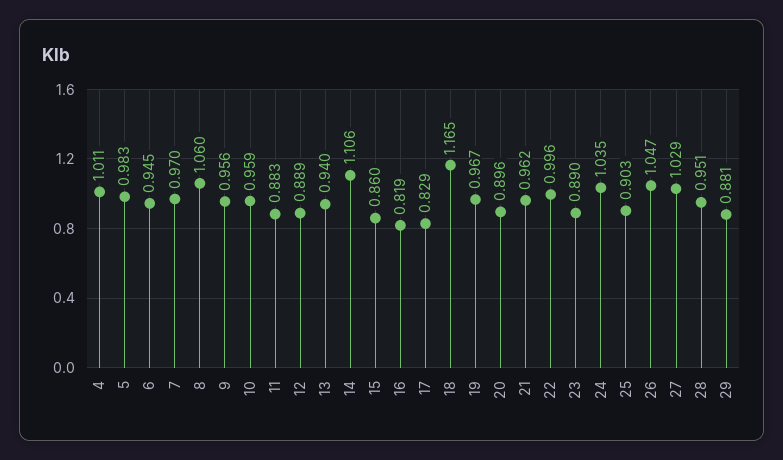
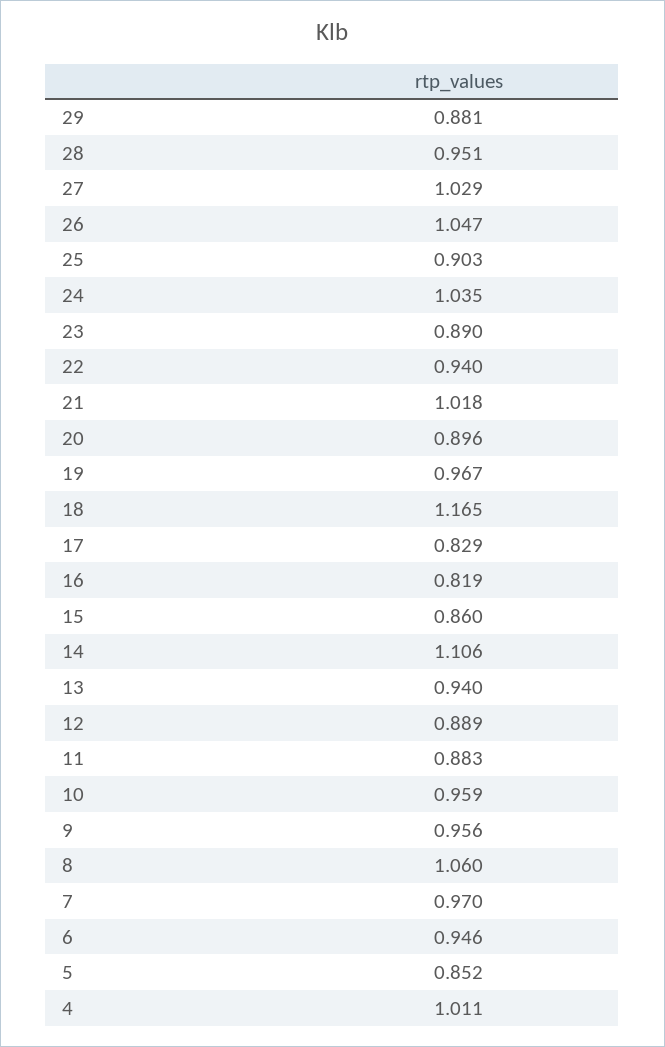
5: 0.983 -> 0.852
6: 0.945 -> 0.946
21: 0.962 -> 1.018
22: 0.996 -> 0.94

